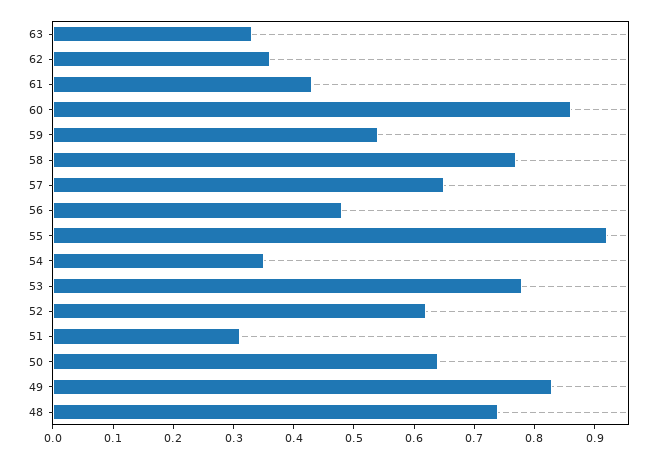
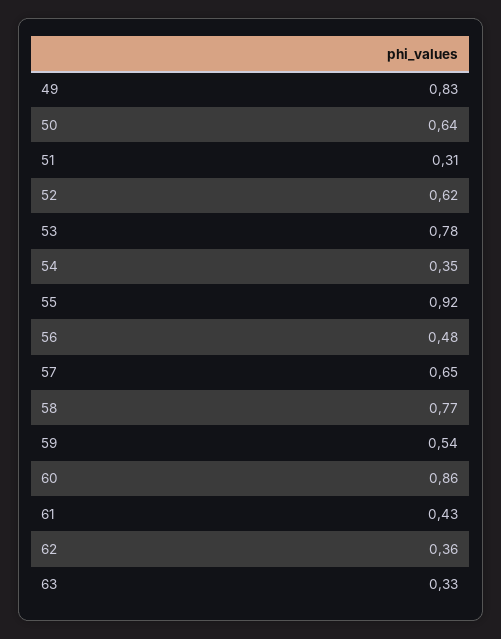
48: 0.75 -> none

